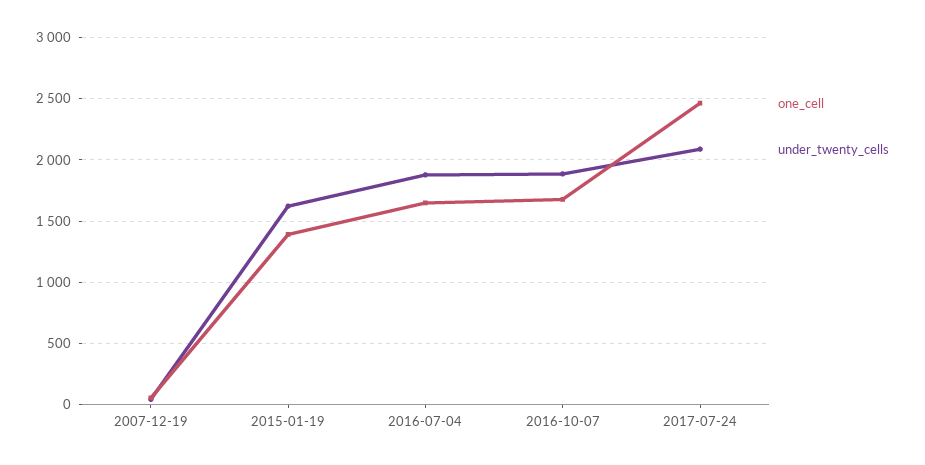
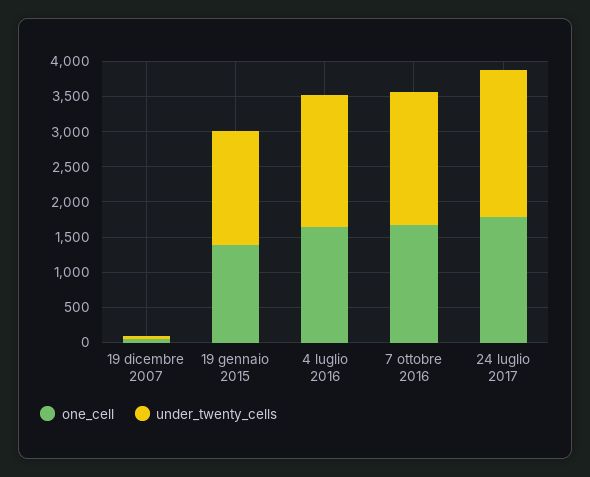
one_cell, 2017-07-24: 2450 -> 1750

